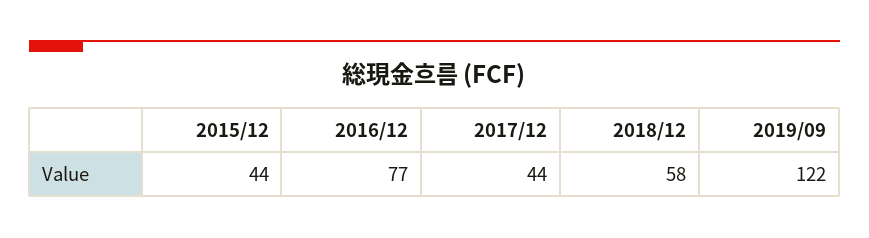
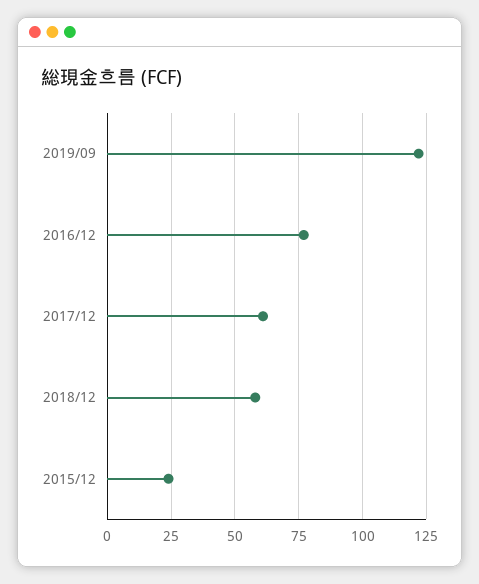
2015/12: 44 -> 25
2017/12: 44 -> 60

